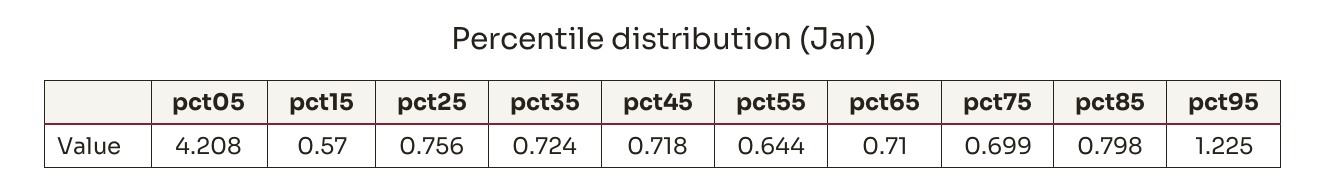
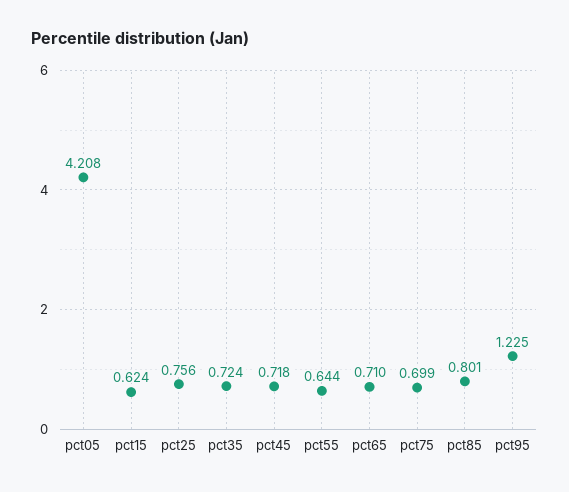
pct15: 0.57 -> 0.624
pct85: 0.798 -> 0.801

